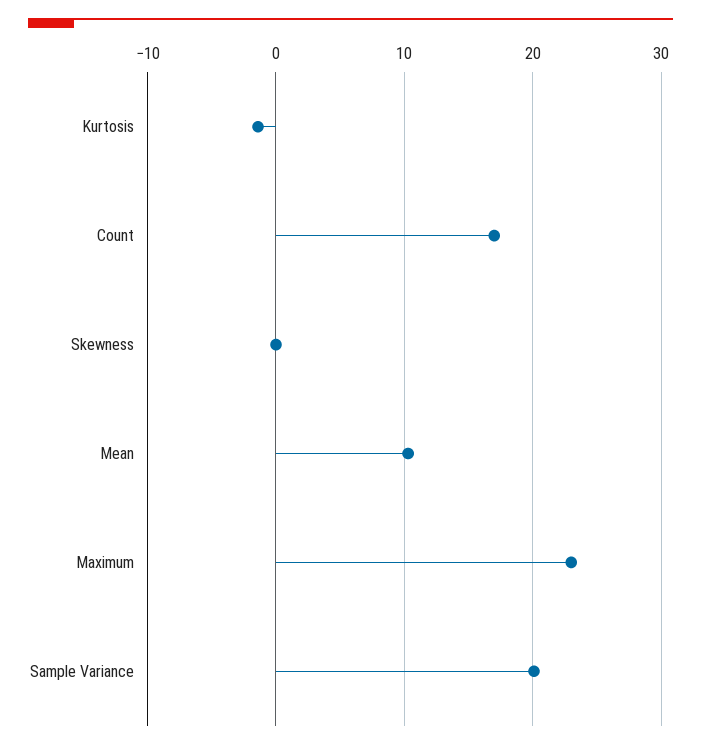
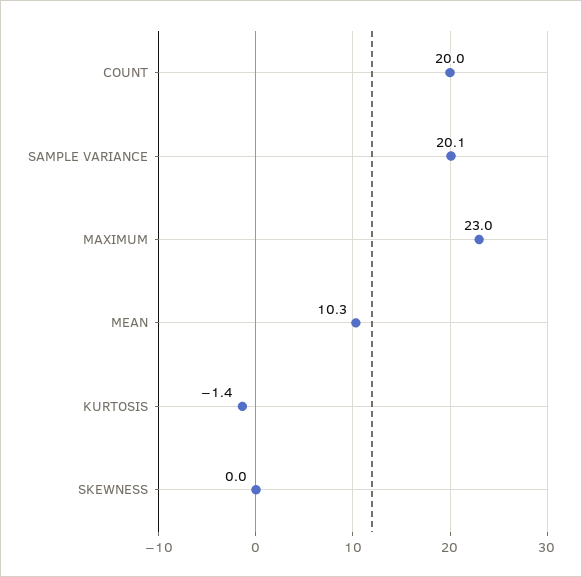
Count: 17 -> 20

